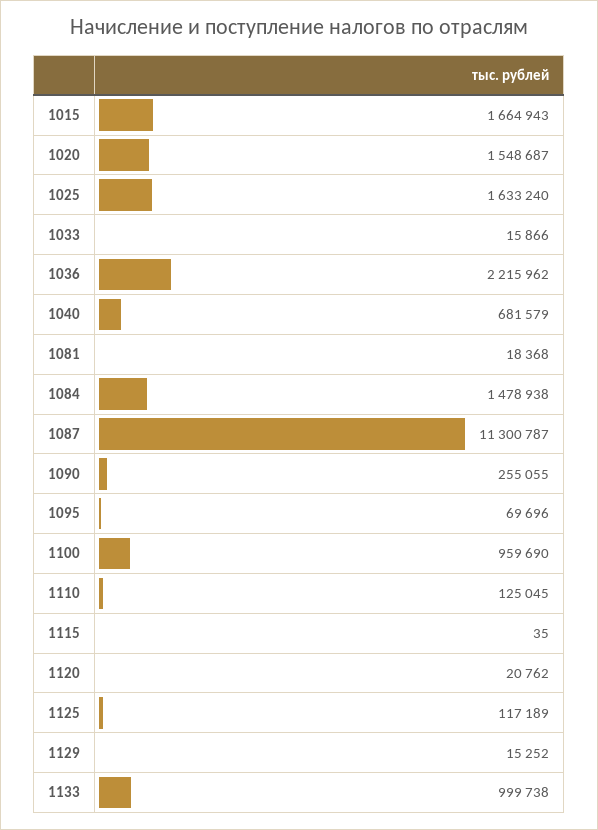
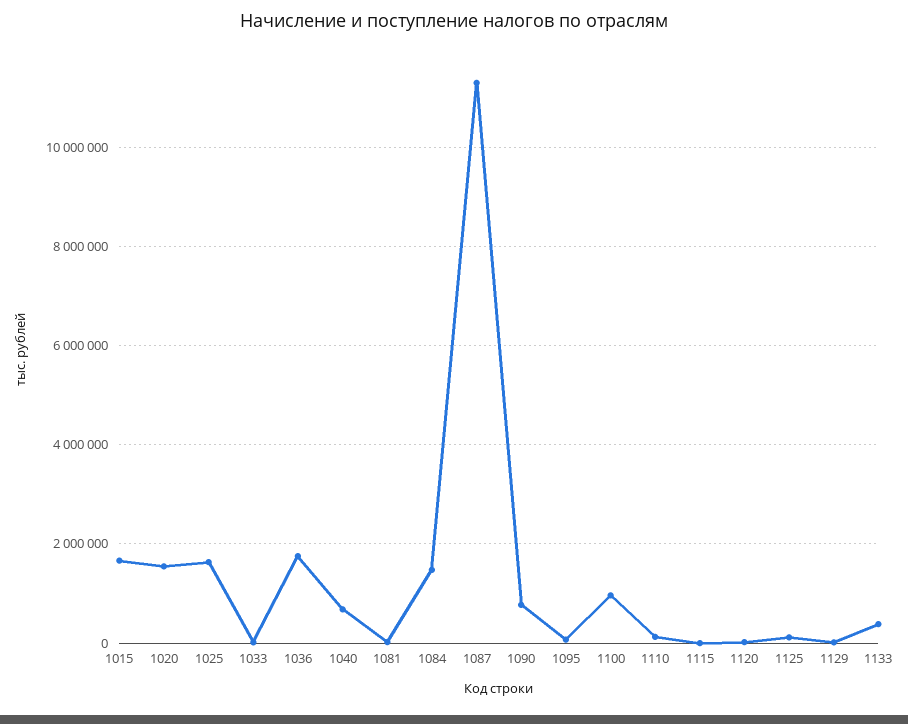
1036: 2215962 -> 1800000
1090: 255055 -> 800000
1133: 999738 -> 400000

